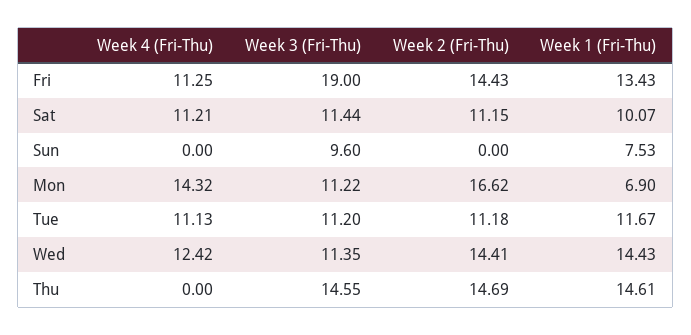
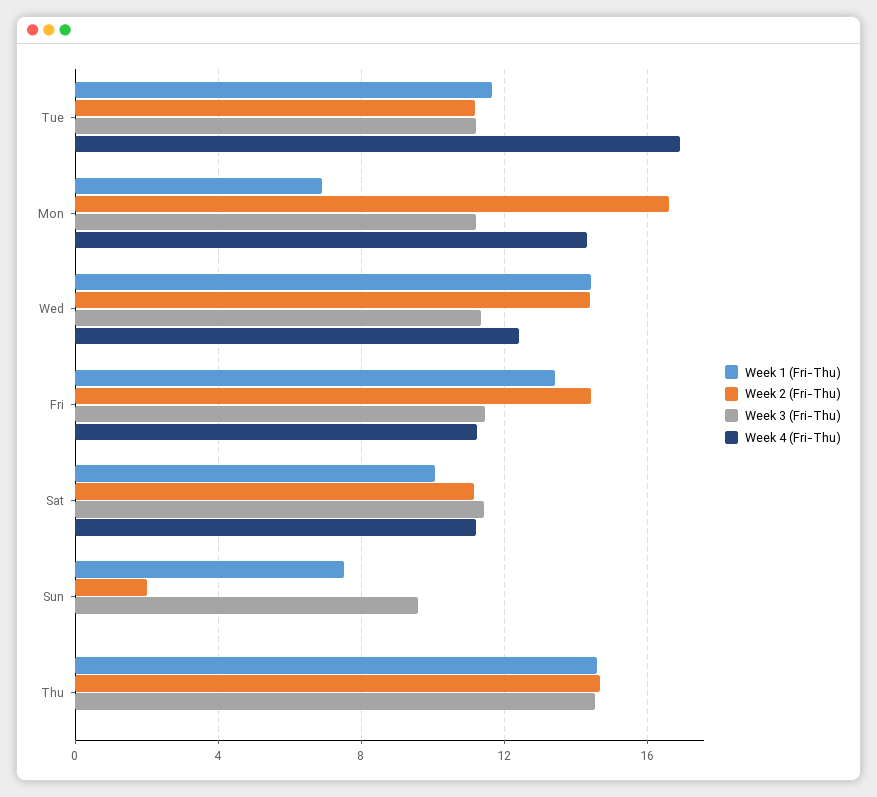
Week 3 (Fri-Thu), Fri: 19 -> 11.5
Week 2 (Fri-Thu), Sun: 0 -> 2
Week 4 (Fri-Thu), Tue: 11.13 -> 17

